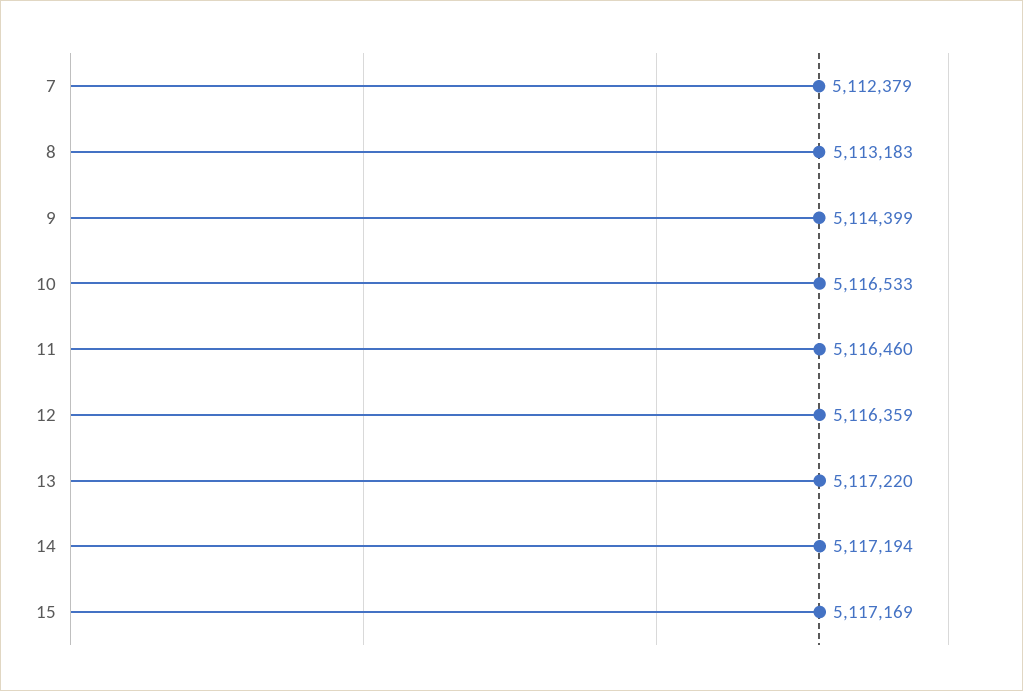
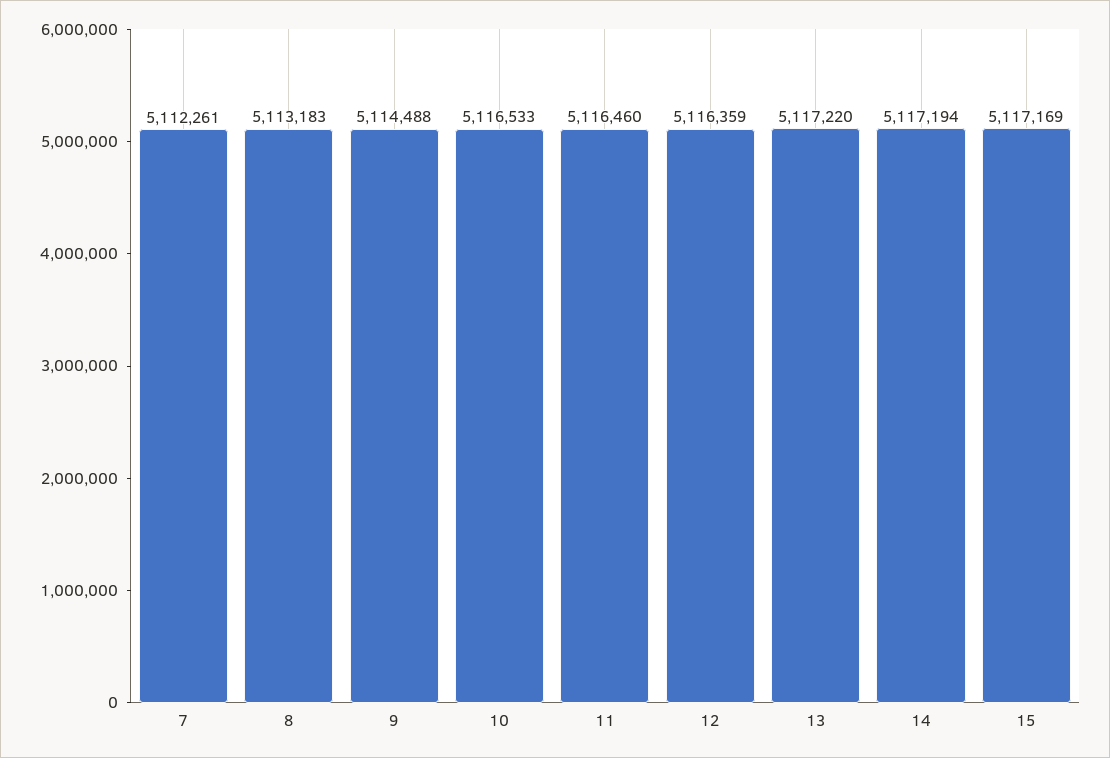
7: 5112379 -> 5112261
9: 5114399 -> 5114488

